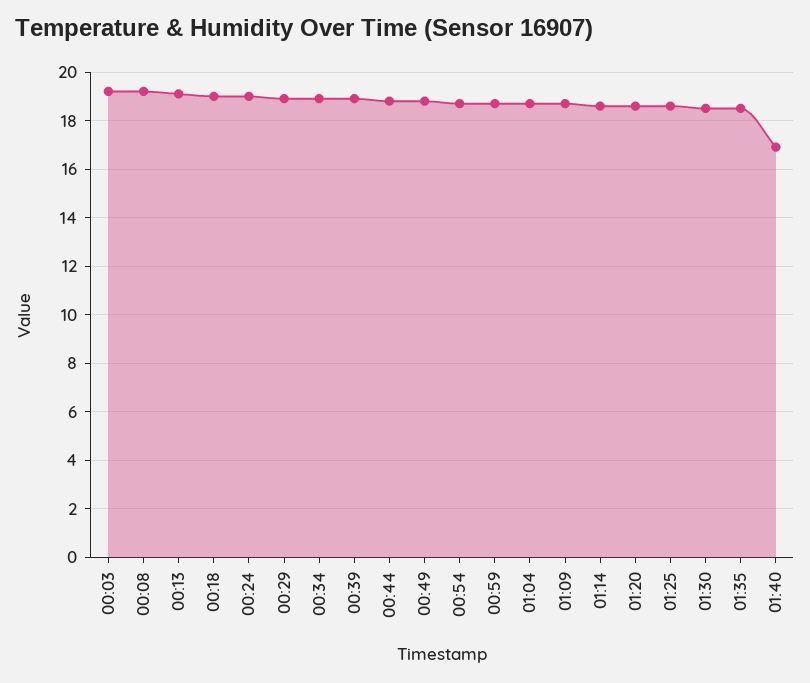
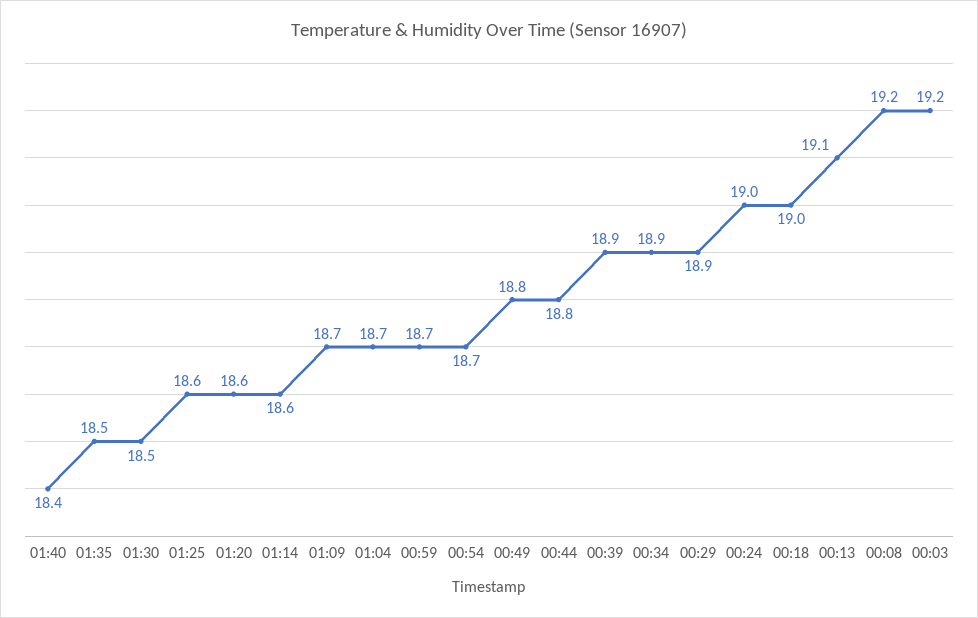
01:40: 17 -> 18.4

